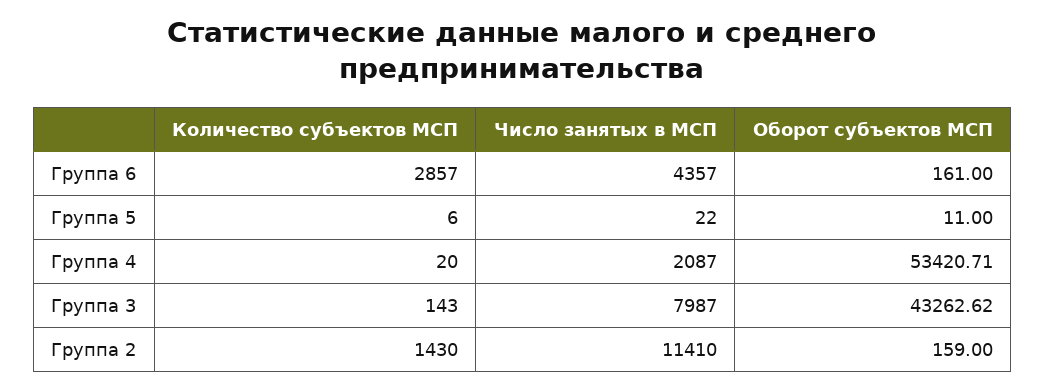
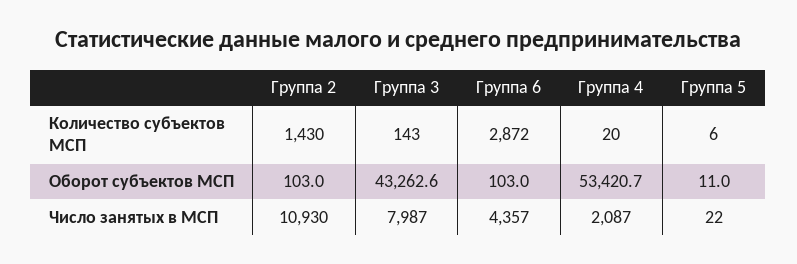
Количество субъектов МСП, Группа 6: 2857 -> 2872
Оборот субъектов МСП, Группа 6: 161 -> 103
Число занятых в МСП, Группа 2: 11410 -> 10930
Оборот субъектов МСП, Группа 2: 159 -> 103

